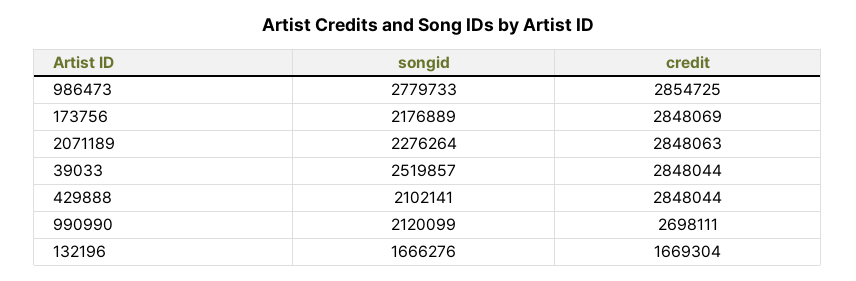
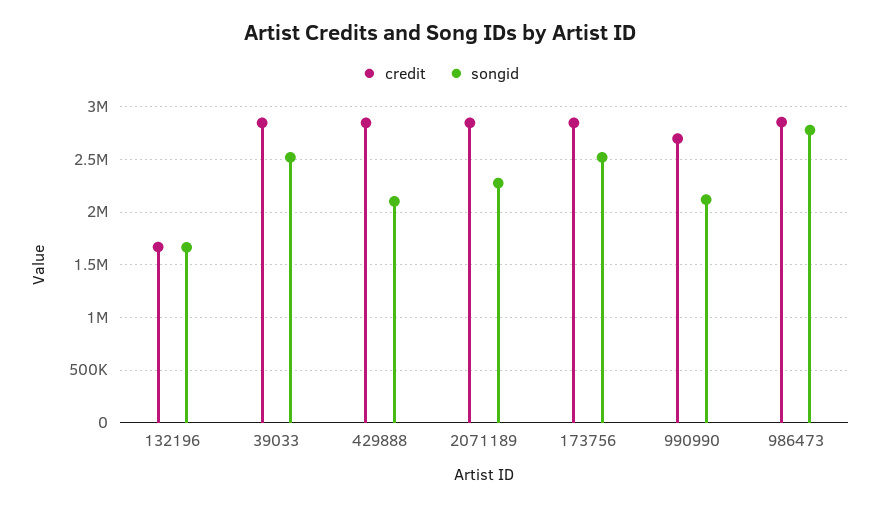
songid, 173756: 2176889 -> 2500000

